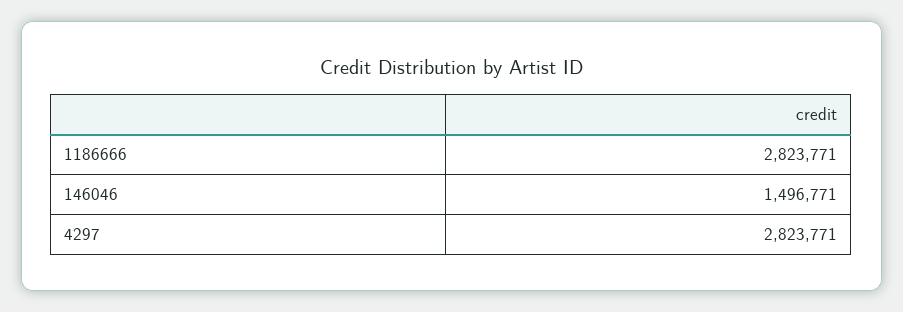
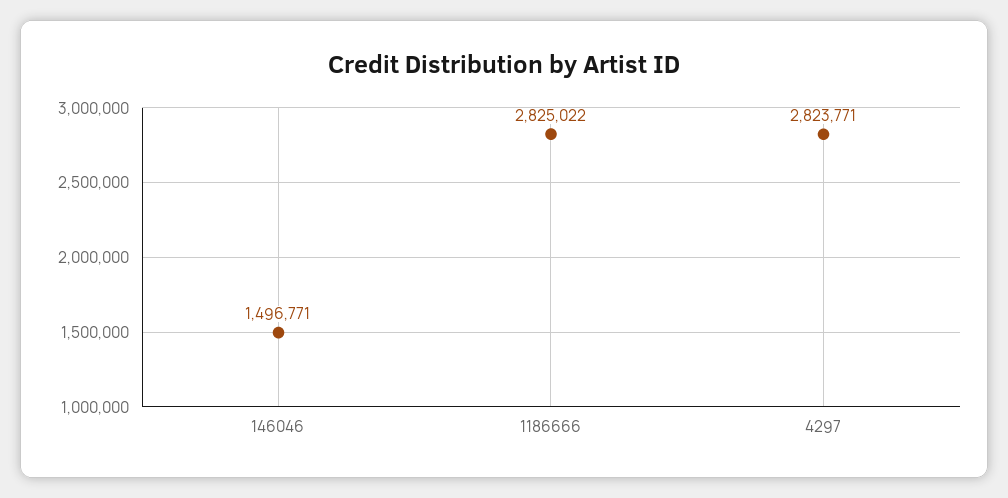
1186666: 2823771 -> 2825022

